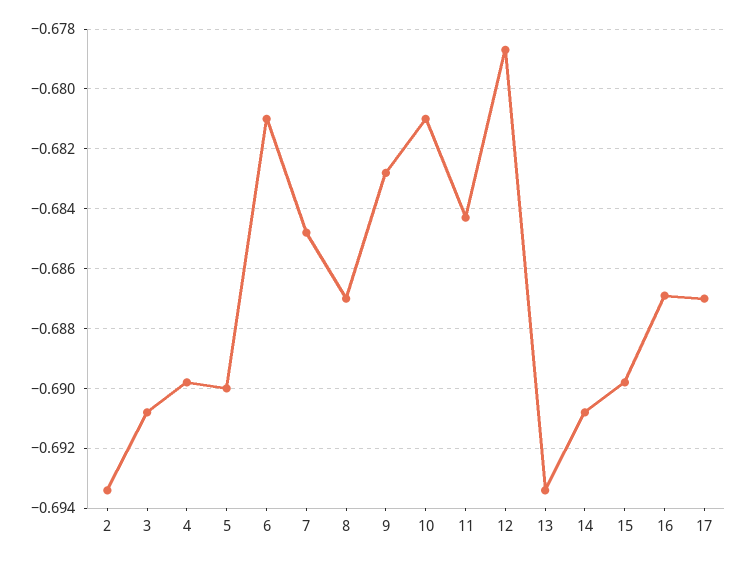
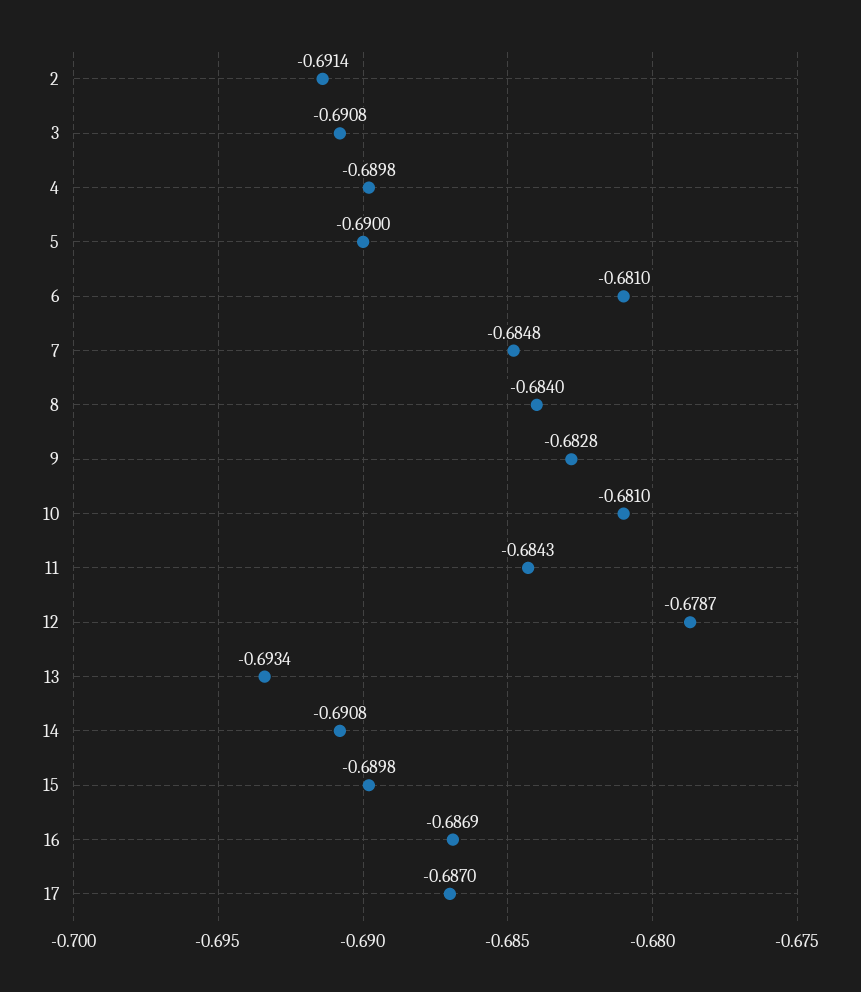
2: -0.6935 -> -0.6914
8: -0.687 -> -0.684

